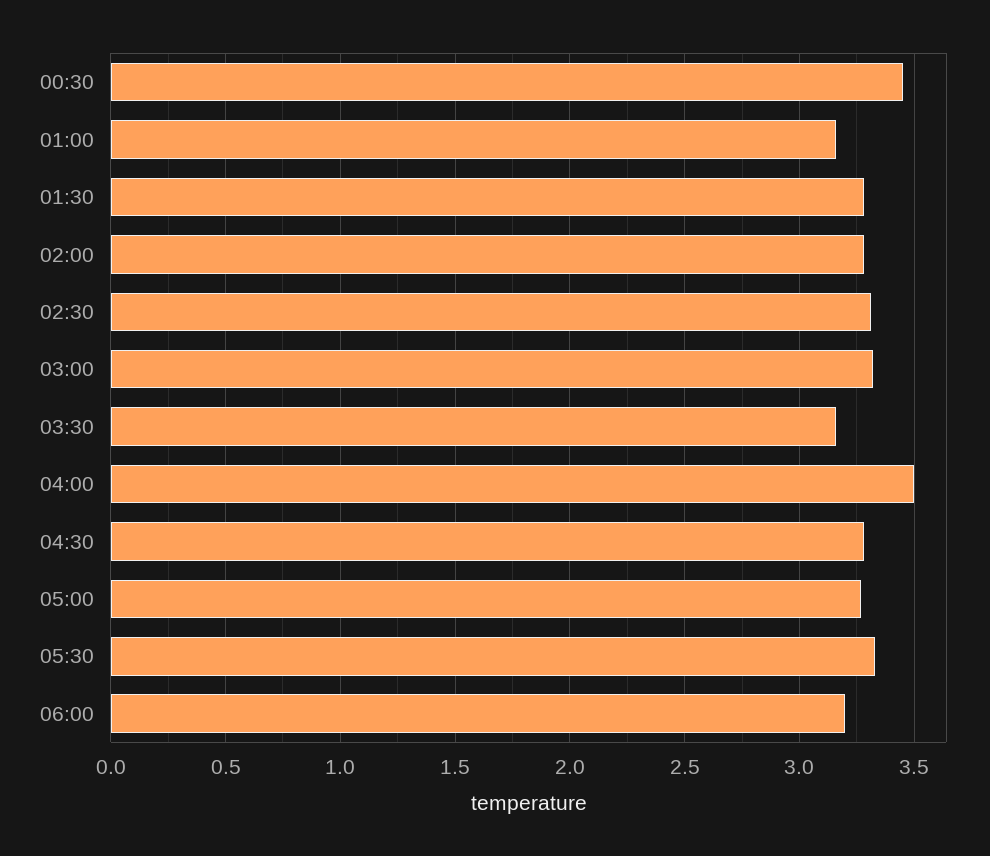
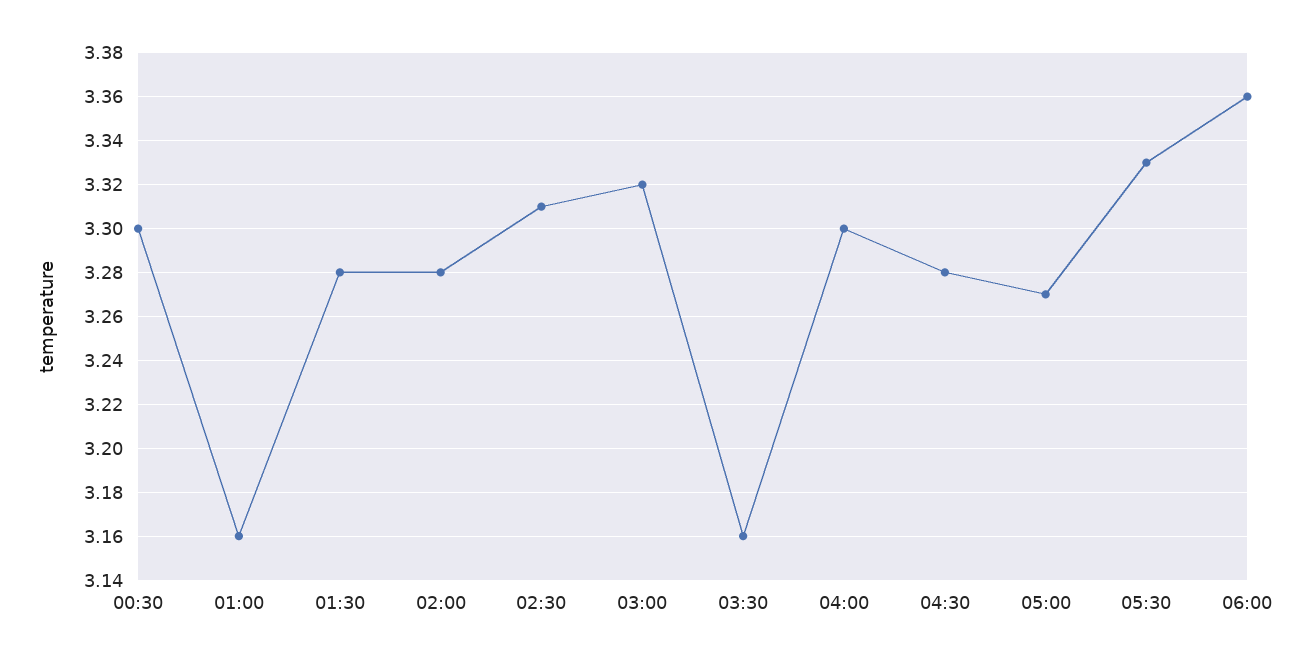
00:30: 3.45 -> 3.3
04:00: 3.5 -> 3.3
06:00: 3.2 -> 3.36

